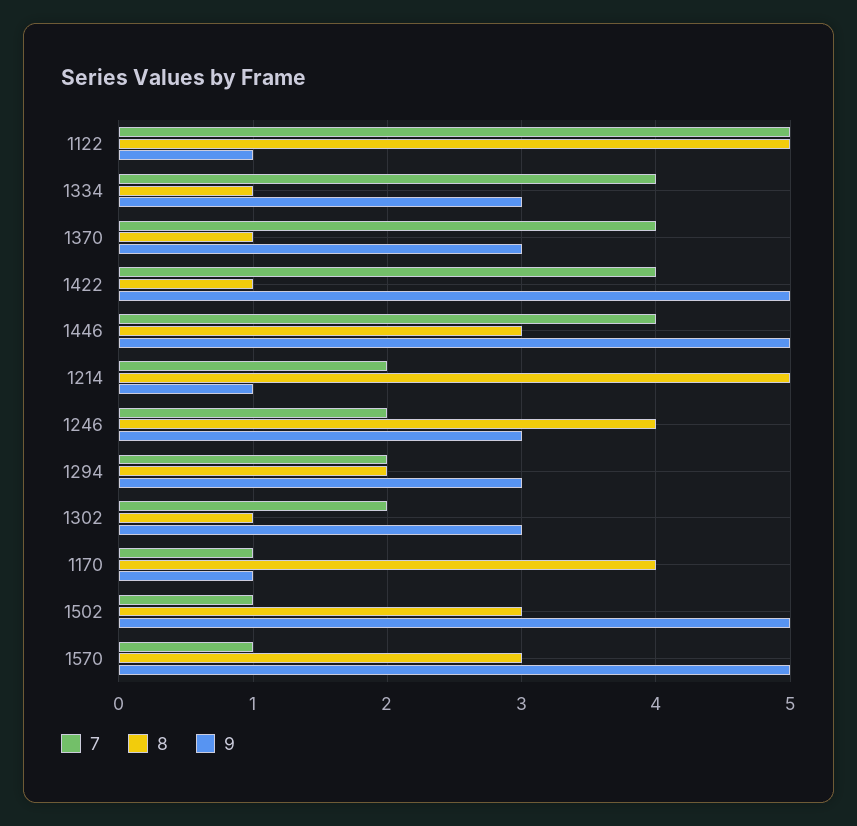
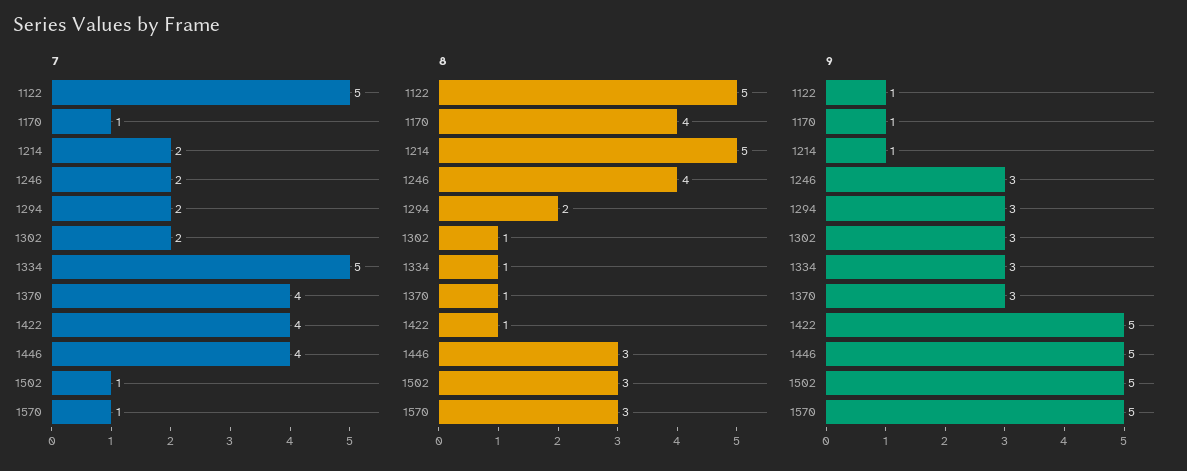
7, 1334: 4 -> 5

